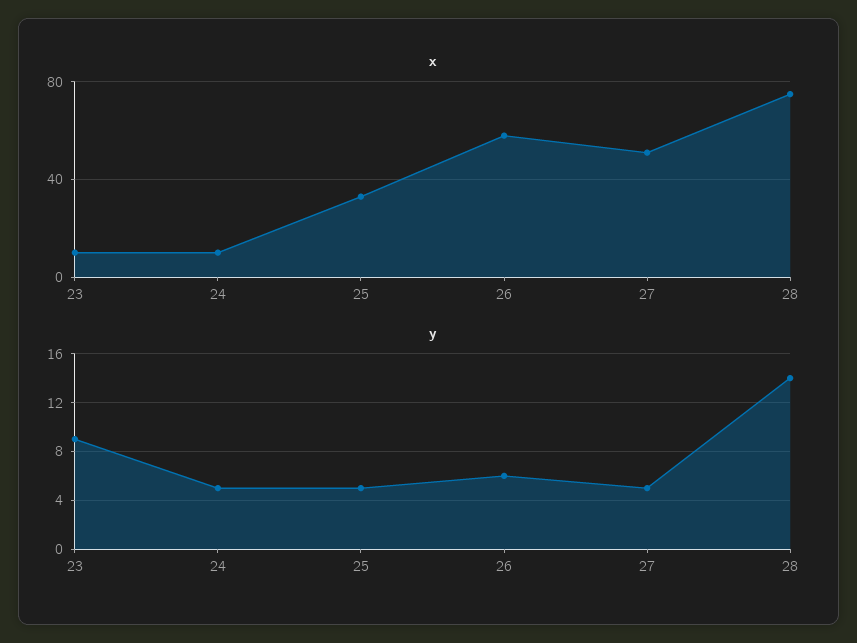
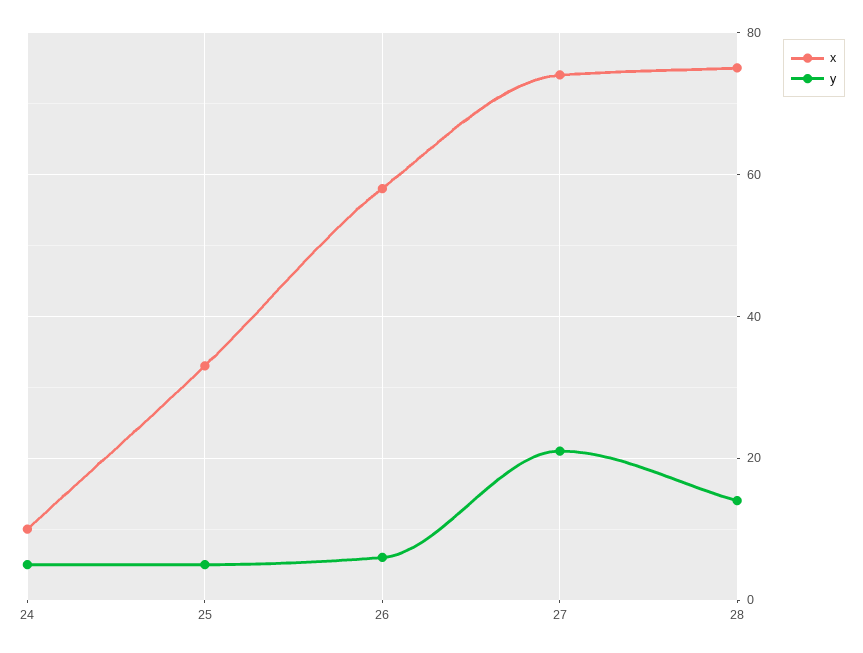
x, 23: 10 -> none
x, 27: 50 -> 75
y, 23: 9 -> none
y, 27: 5 -> 20

